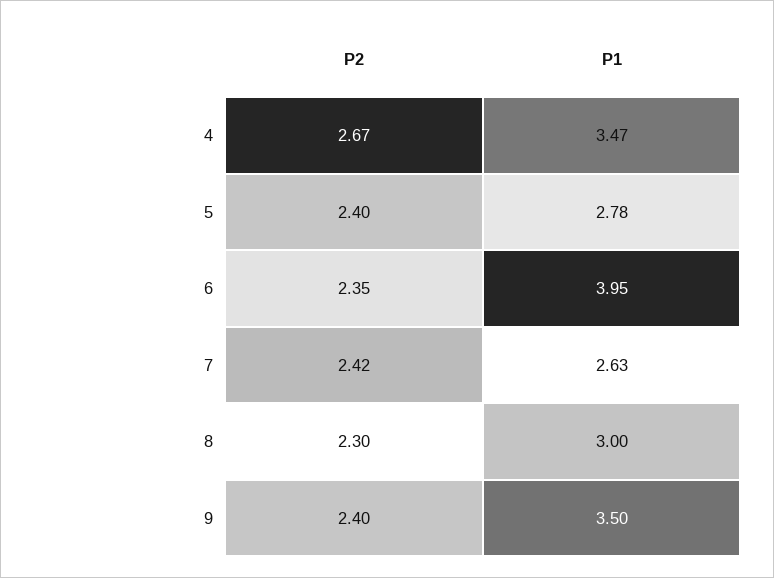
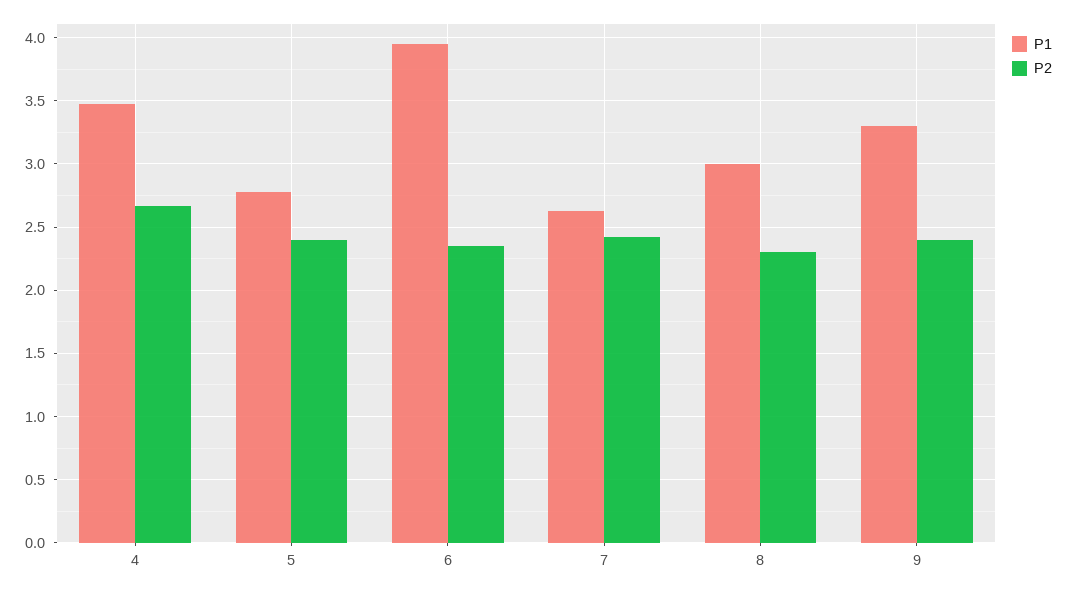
P1, 9: 3.5 -> 3.3

